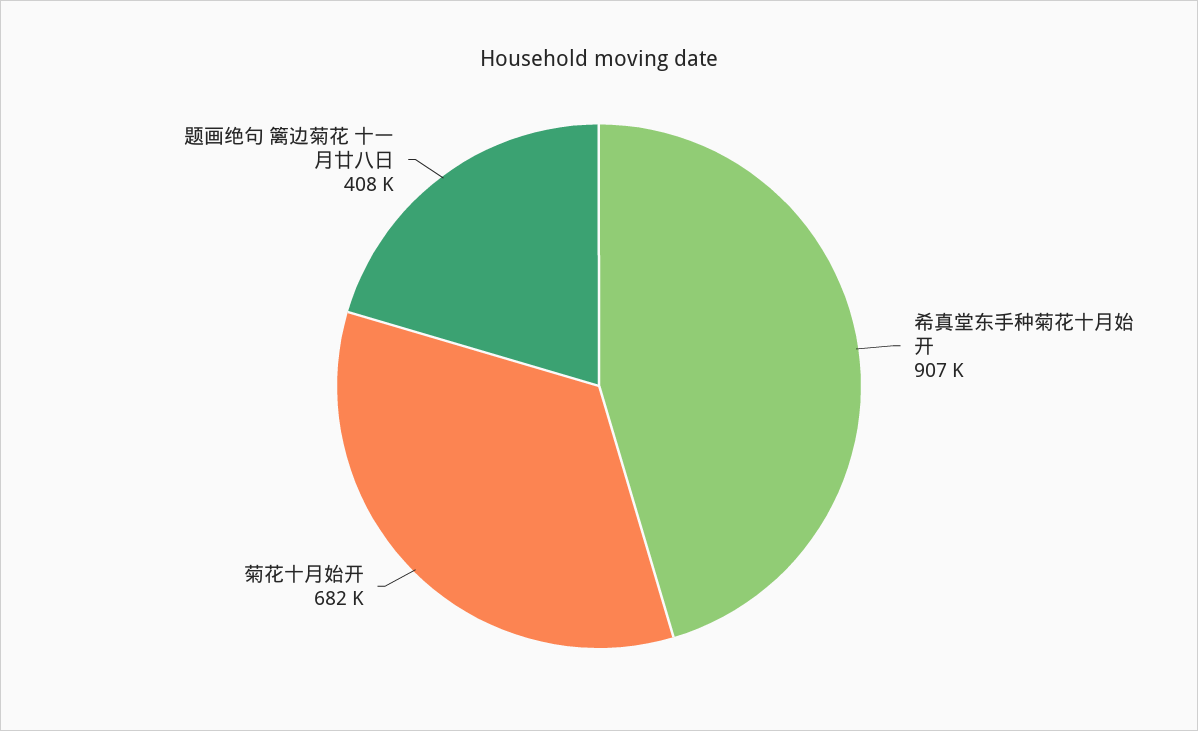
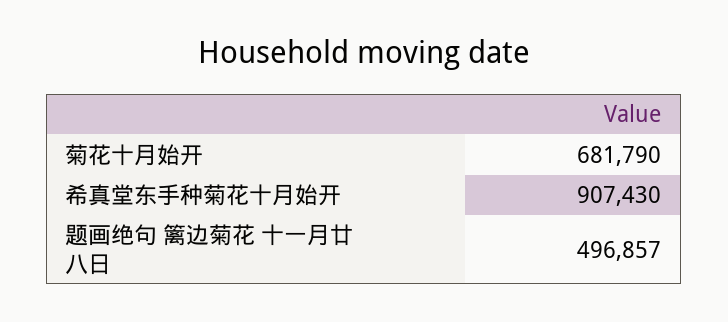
题画绝句 篱边菊花 十一月廿八日: 408000 -> 496857

